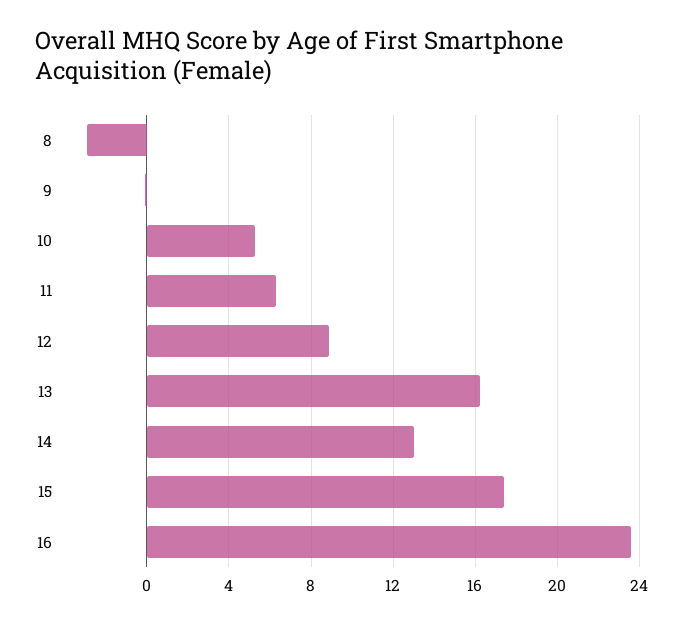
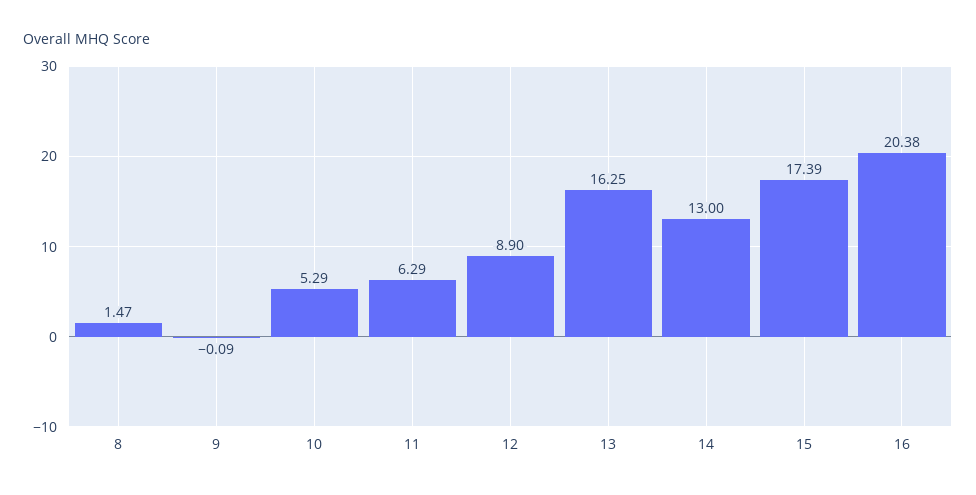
8: -3 -> 1.47
16: 23.5 -> 20.38

